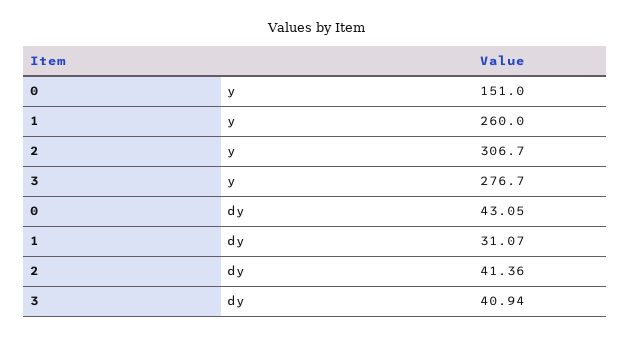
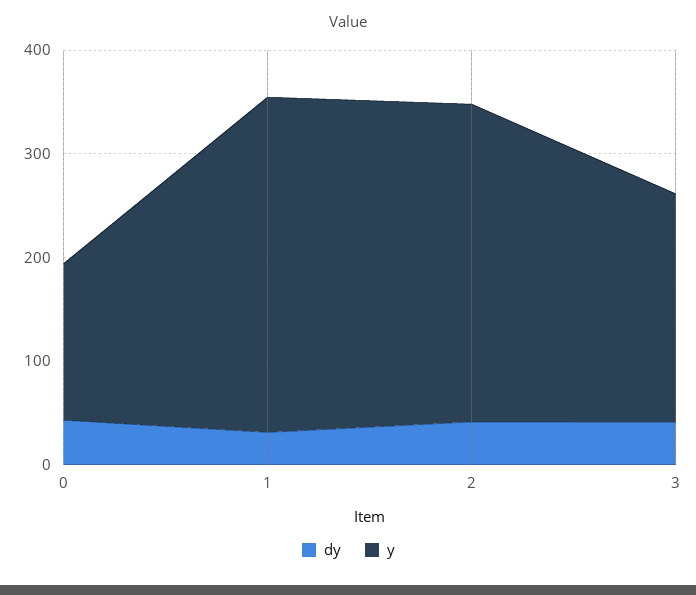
y, 1: 260 -> 320
y, 3: 276.7 -> 220

